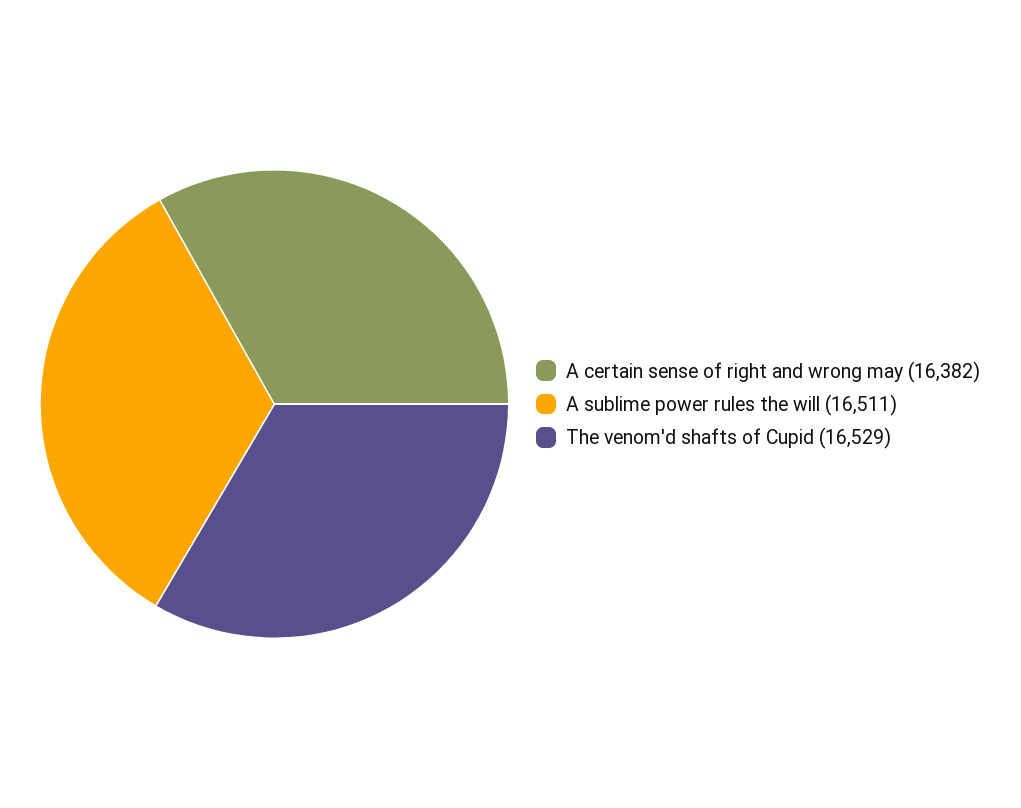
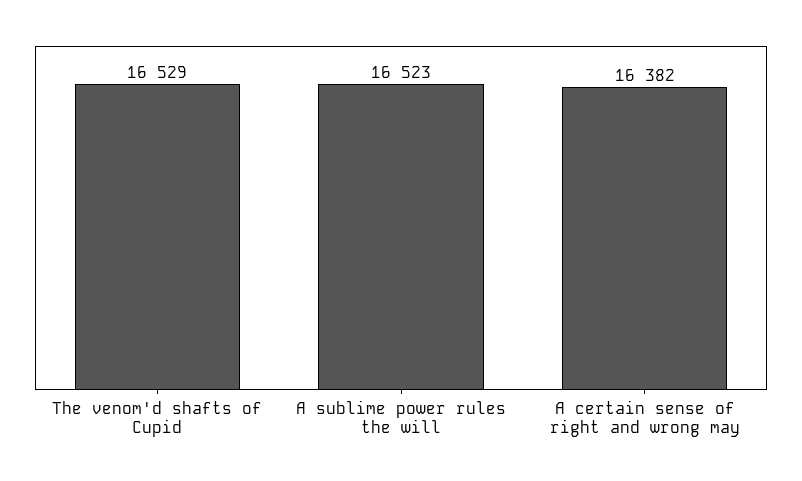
A sublime power rules the will: 16511 -> 16523

